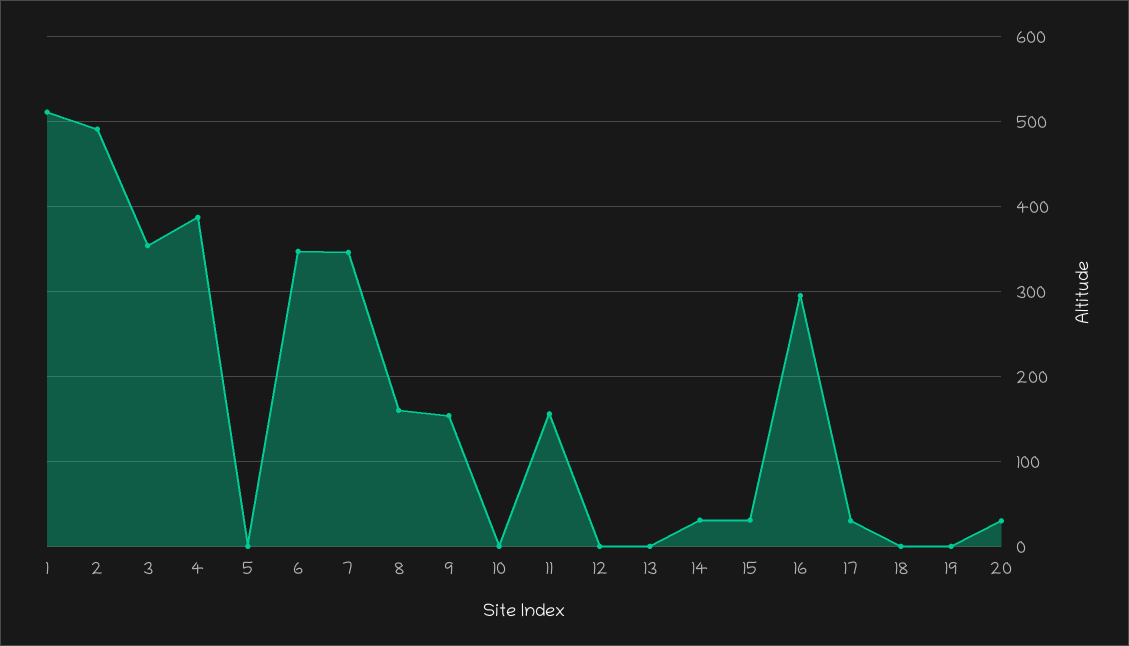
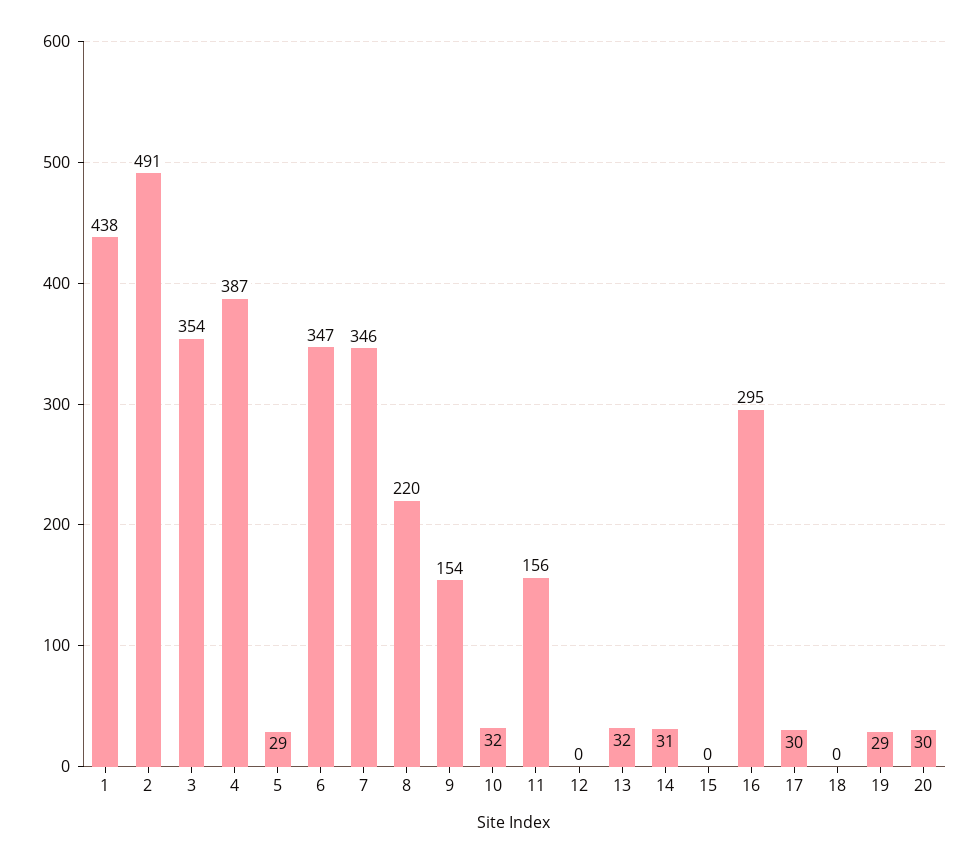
1: 510 -> 438
5: 0 -> 29
8: 160 -> 220
10: 0 -> 32
13: 0 -> 32
15: 30 -> 0
19: 0 -> 29

